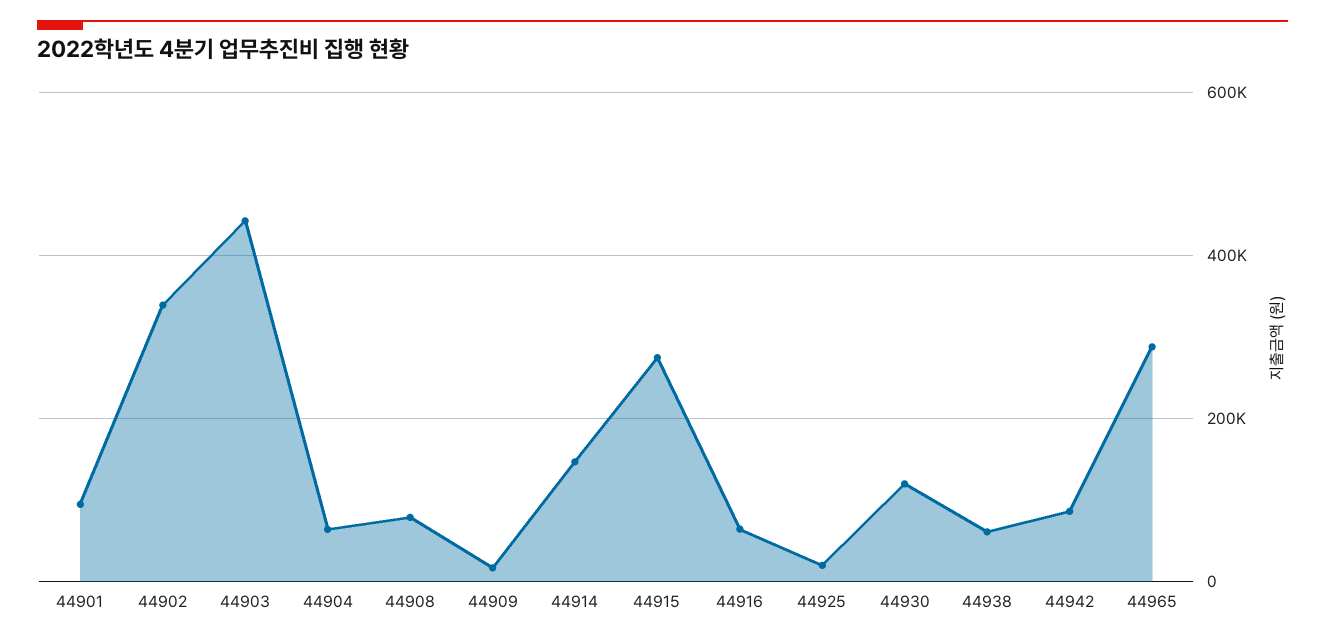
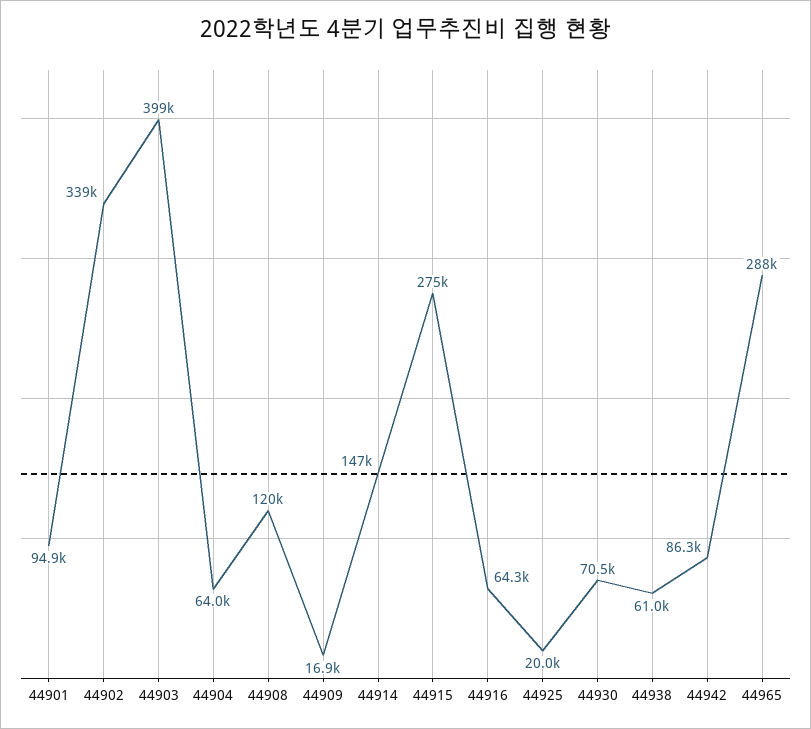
44903: 440000 -> 399000
44908: 80000 -> 120000
44930: 120000 -> 70500

